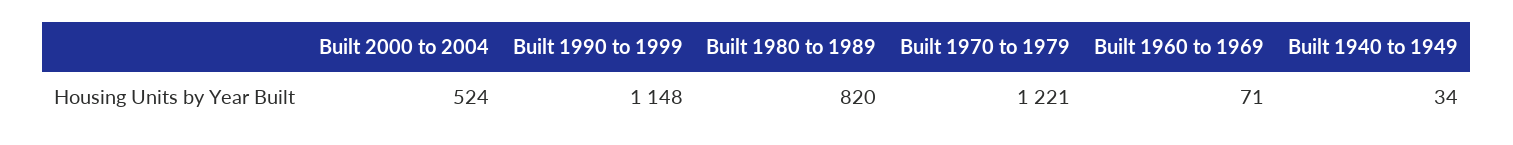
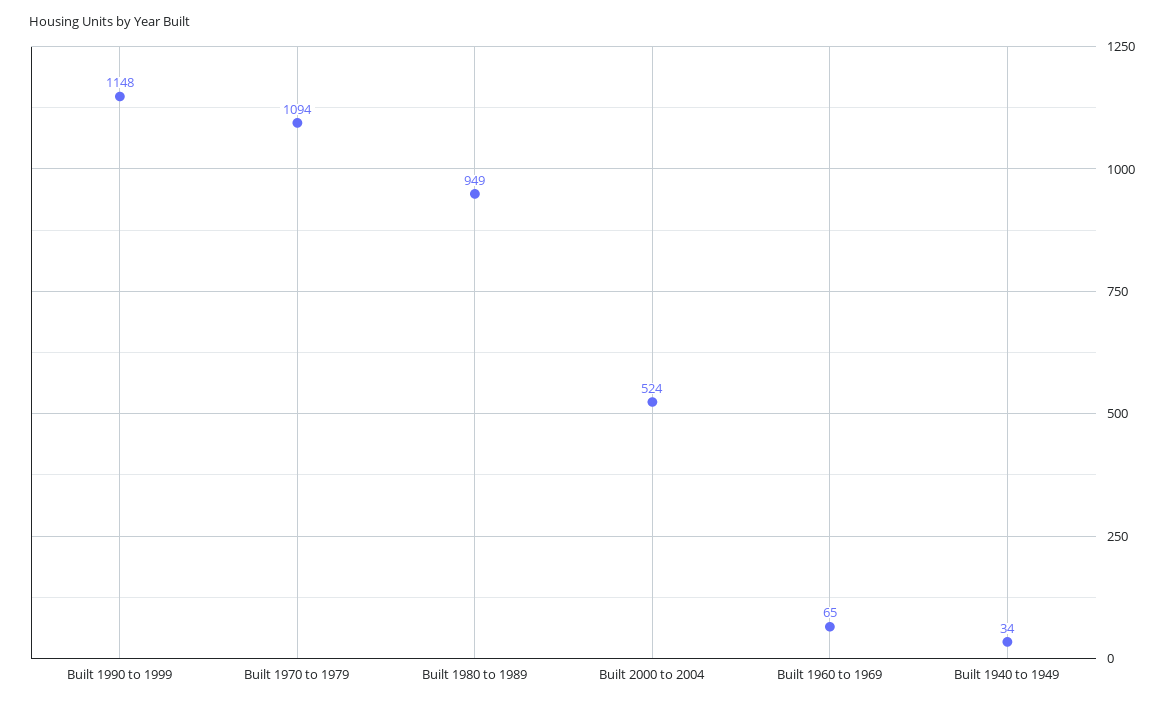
Built 1980 to 1989: 820 -> 949
Built 1970 to 1979: 1221 -> 1094
Built 1960 to 1969: 71 -> 65

